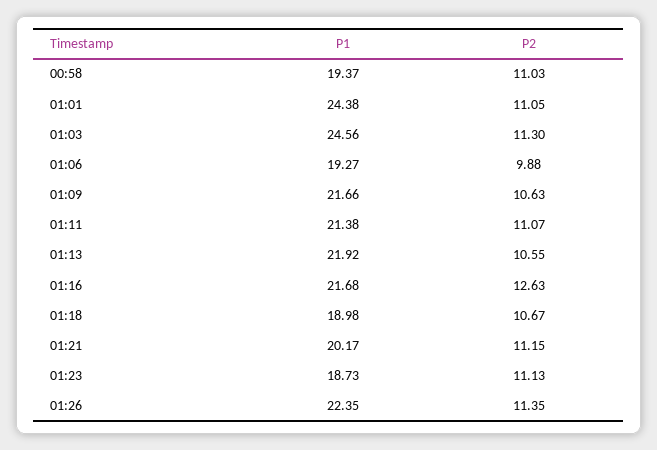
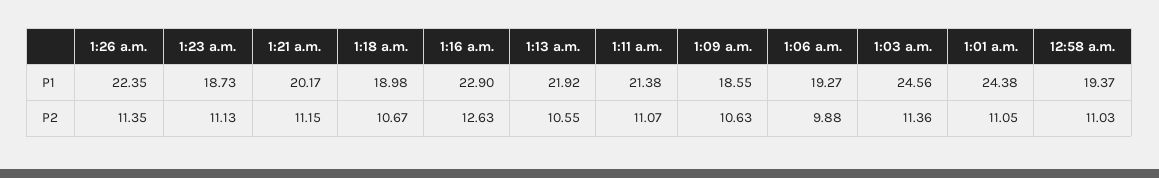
P2, 01:03: 11.3 -> 11.36
P1, 01:09: 21.66 -> 18.55
P1, 01:16: 21.68 -> 22.9

